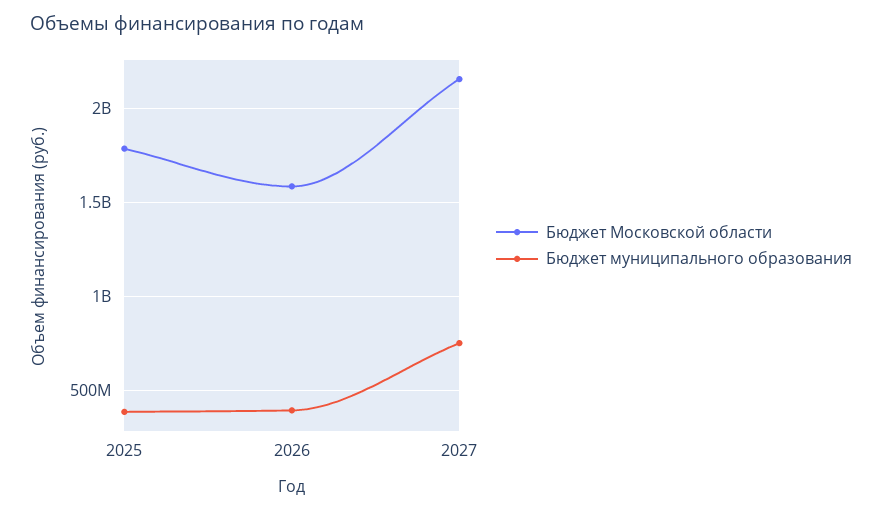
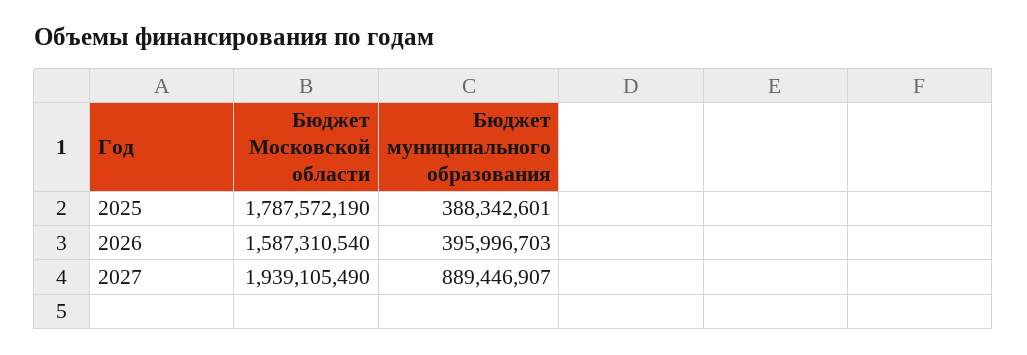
Бюджет Московской области, 2027: 2150000000 -> 1939105490
Бюджет муниципального образования, 2027: 750000000 -> 889446907

